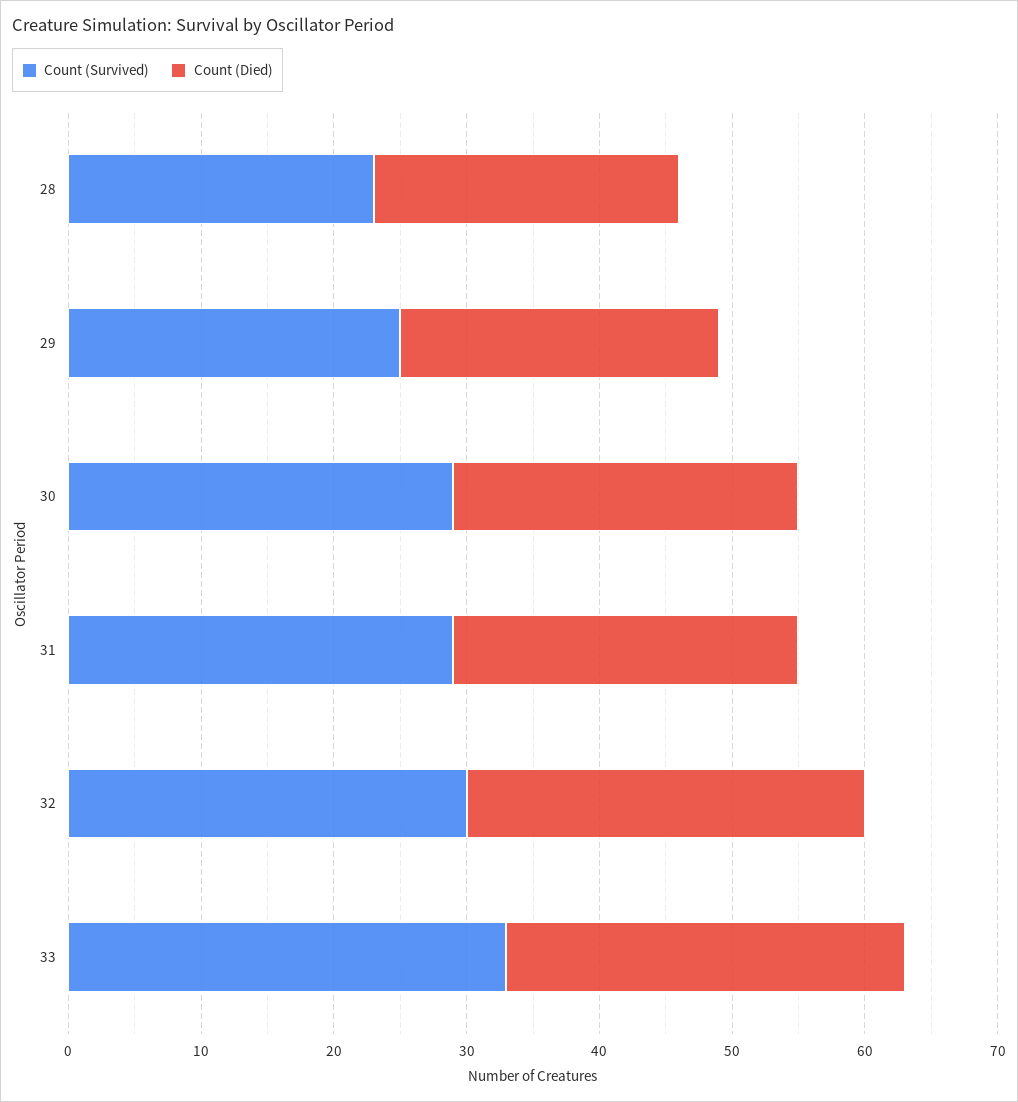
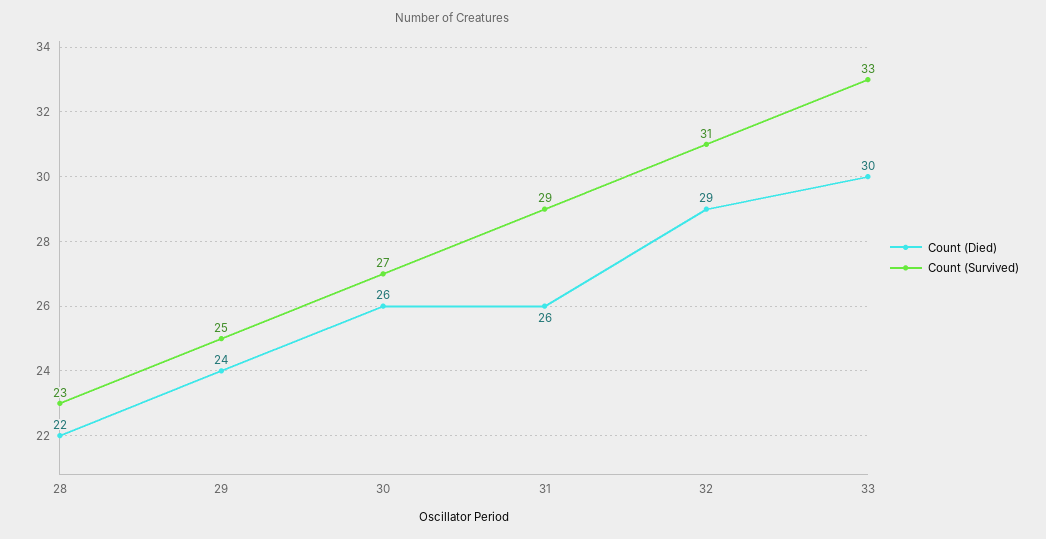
Count (Died), 28: 23 -> 22
Count (Survived), 30: 29 -> 27
Count (Survived), 32: 30 -> 31
Count (Died), 32: 30 -> 29

